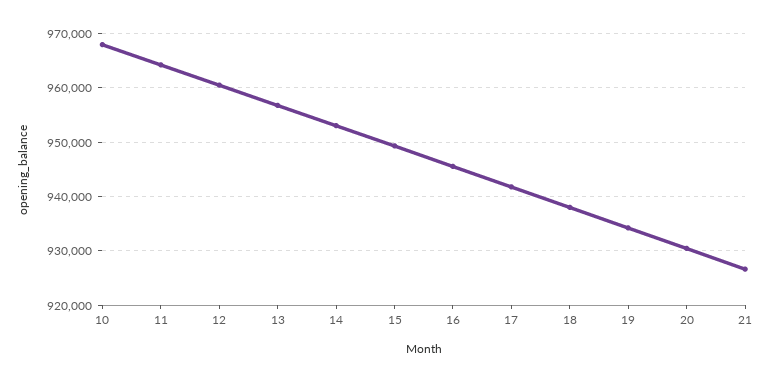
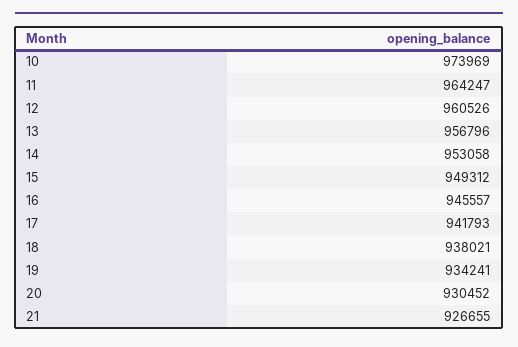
10: 968000 -> 973969

